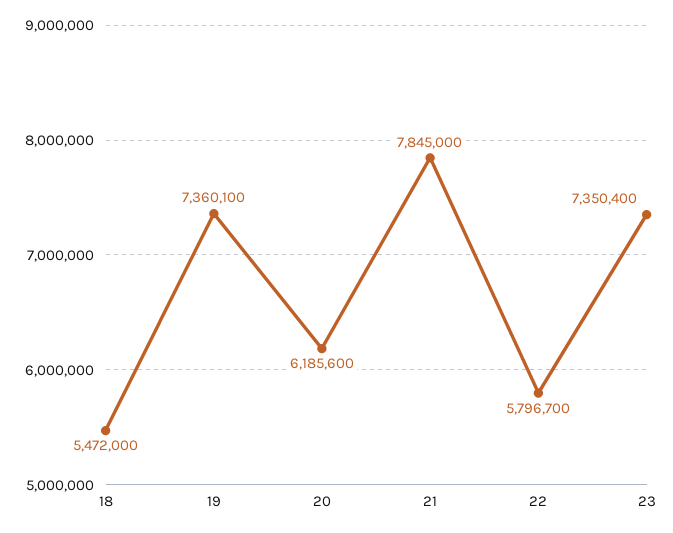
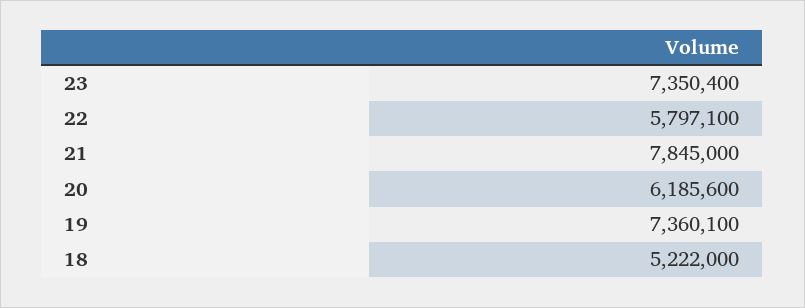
18: 5472000 -> 5222000
22: 5796700 -> 5797100

